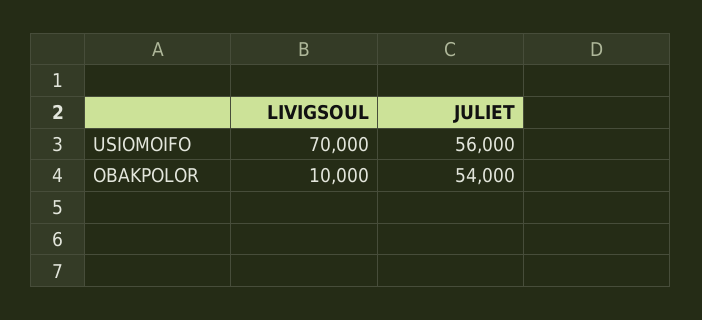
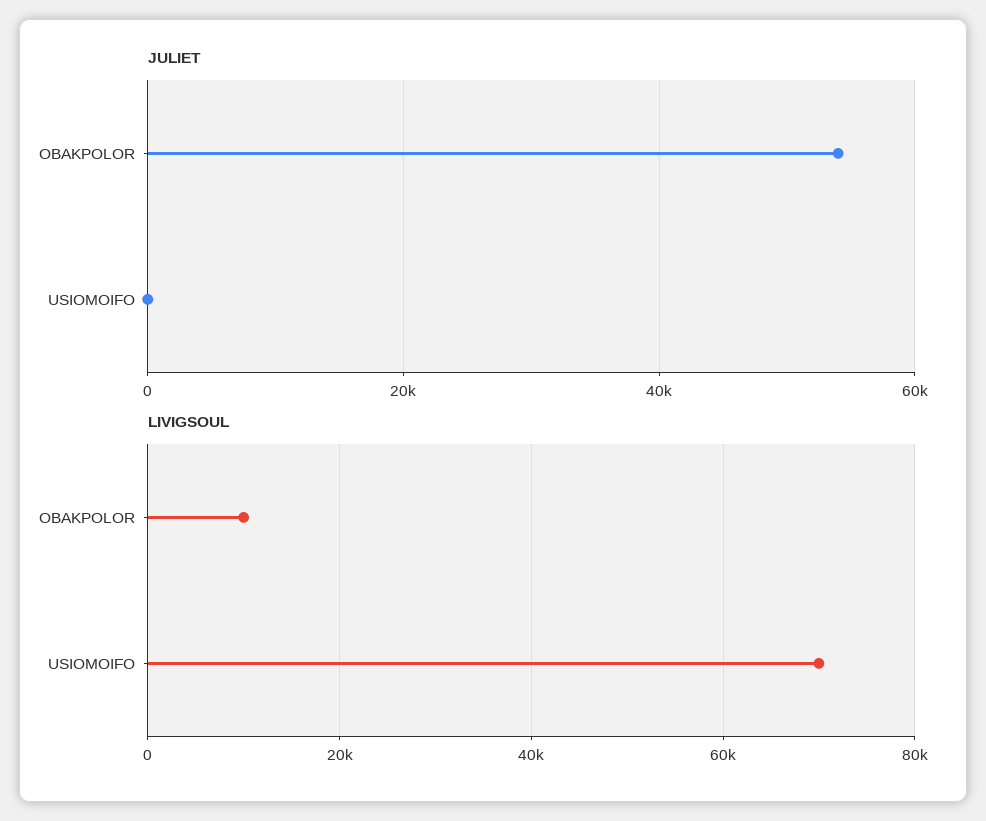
JULIET, USIOMOIFO: 56000 -> 0

